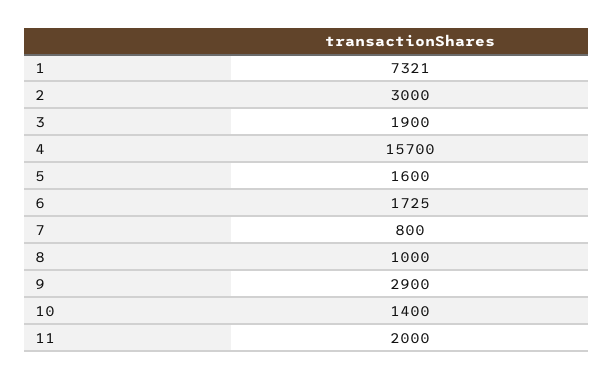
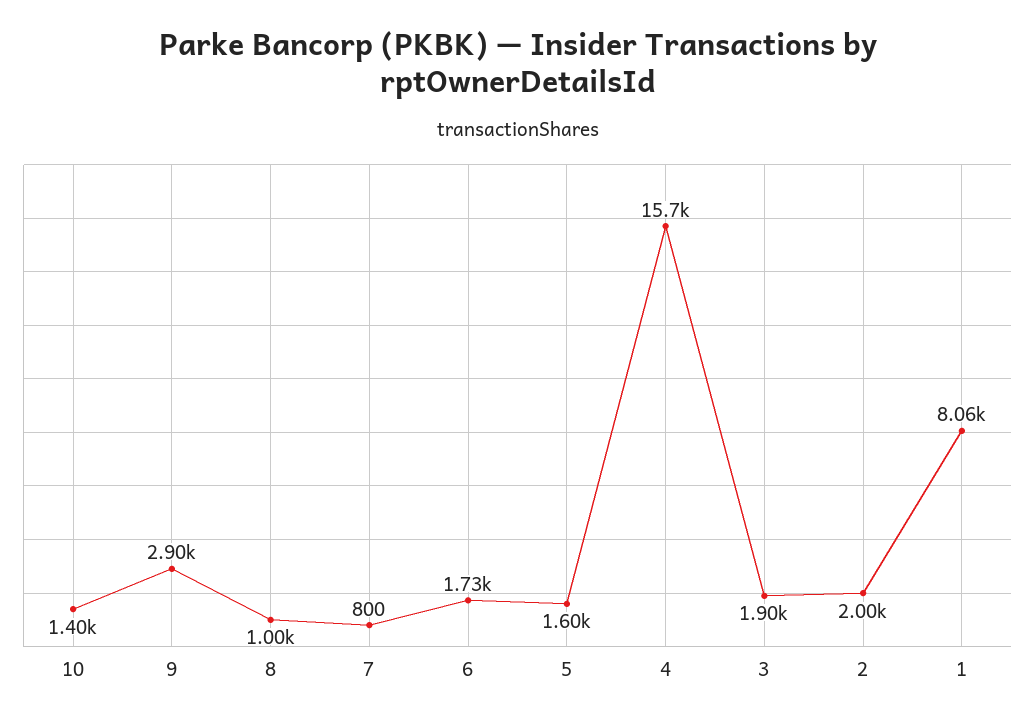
1: 7321 -> 8060
2: 3000 -> 2000
11: 2000 -> none

